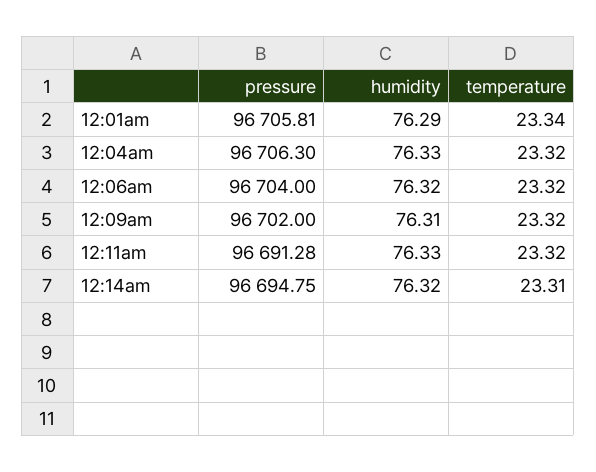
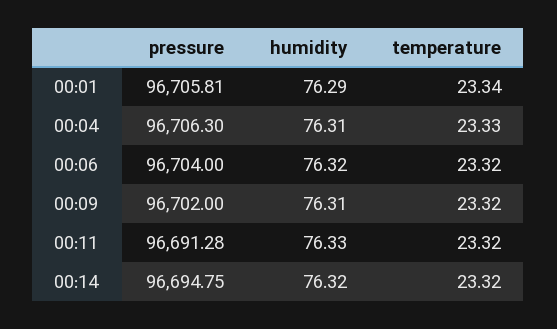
humidity, 12:04am: 76.33 -> 76.31
temperature, 12:04am: 23.32 -> 23.33
temperature, 12:14am: 23.31 -> 23.32

